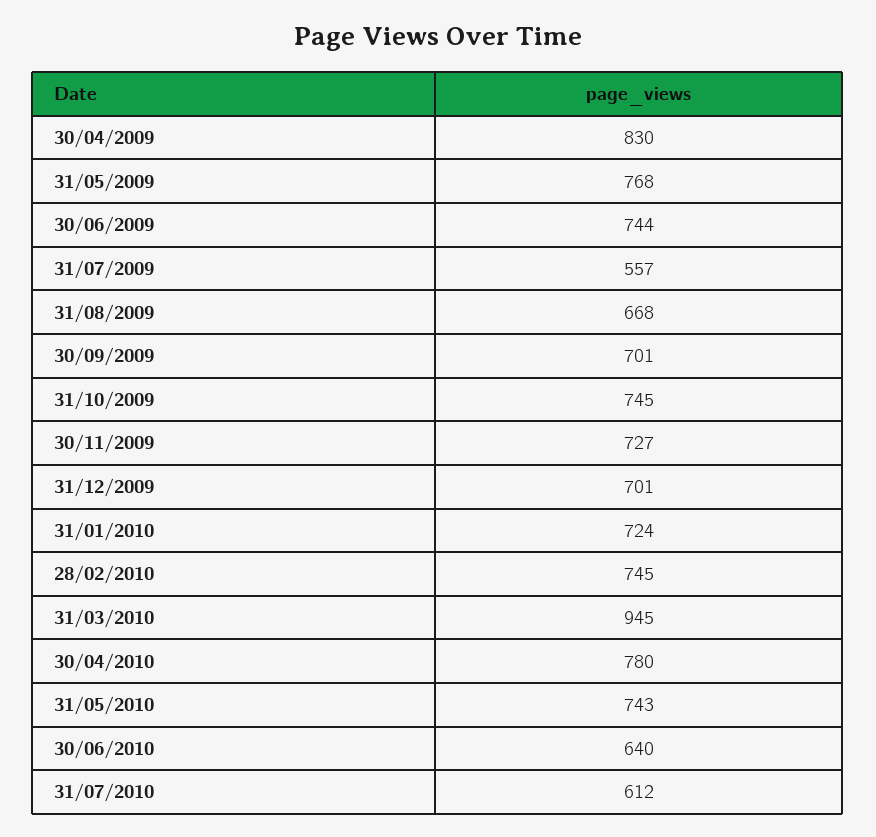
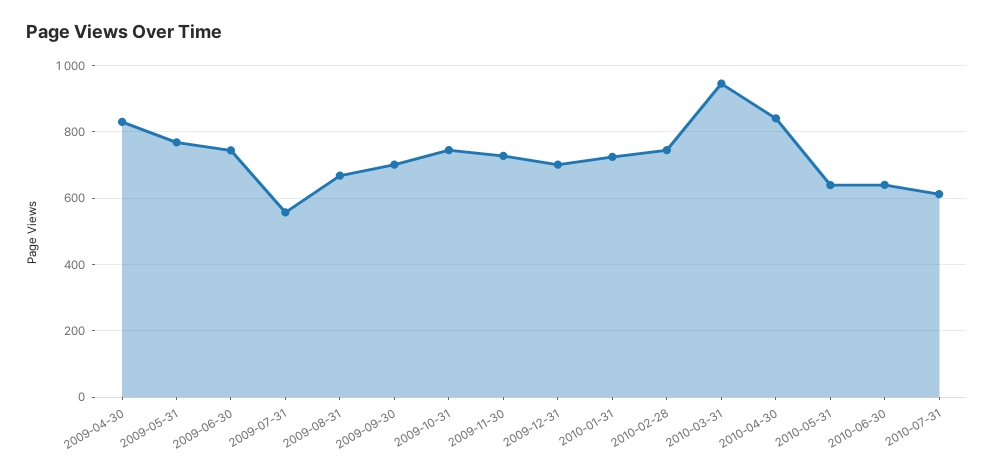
30/04/2010: 780 -> 840
31/05/2010: 743 -> 640

